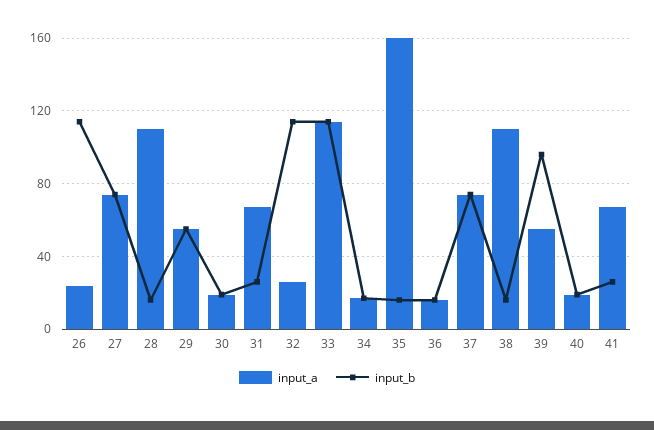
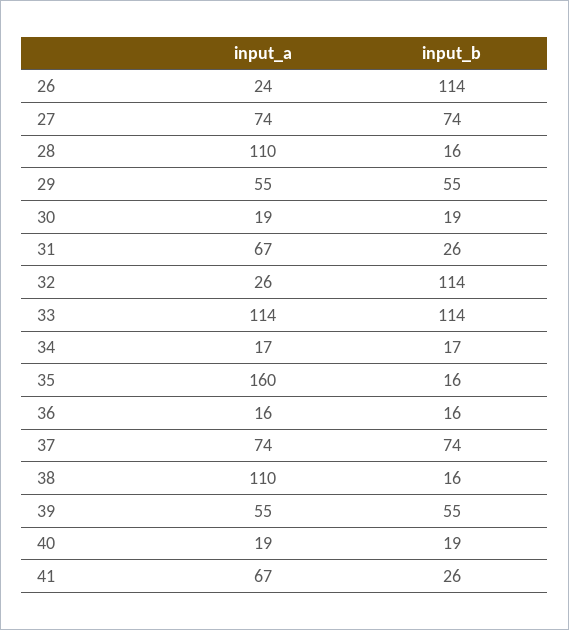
input_b, 39: 95 -> 55

